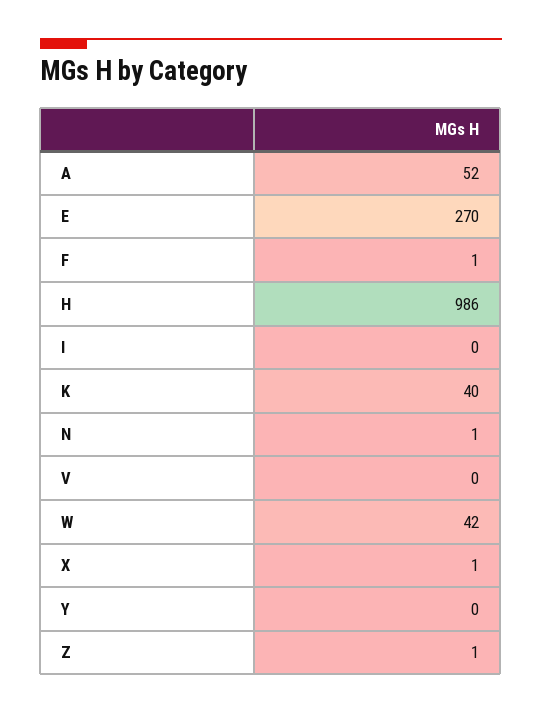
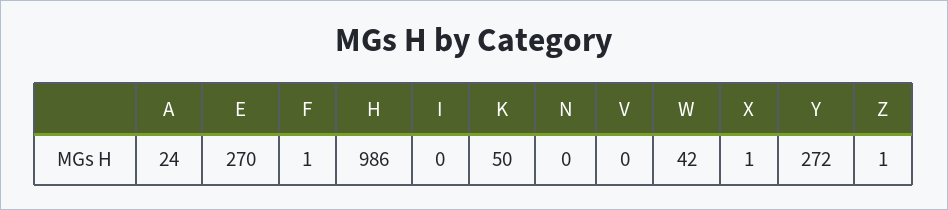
A: 52 -> 24
K: 40 -> 50
N: 1 -> 0
Y: 0 -> 272

